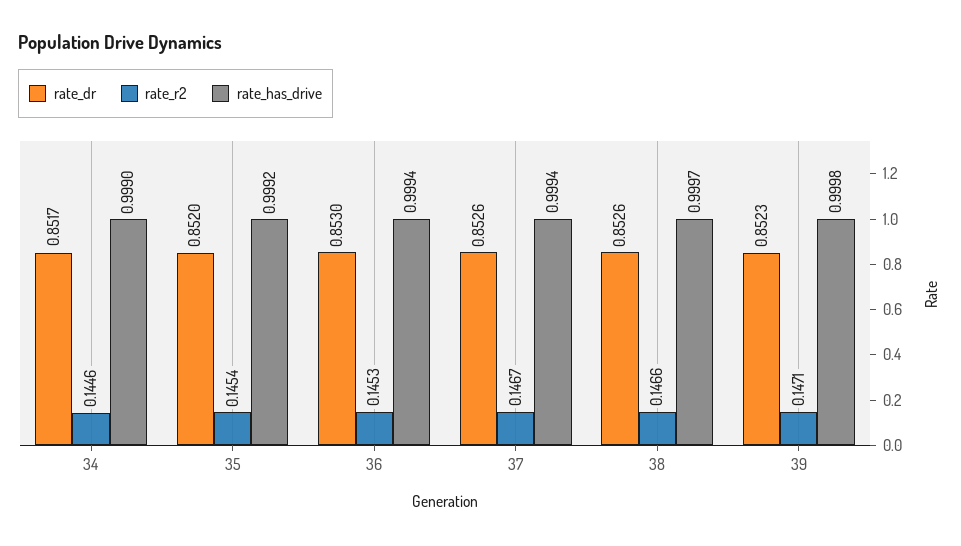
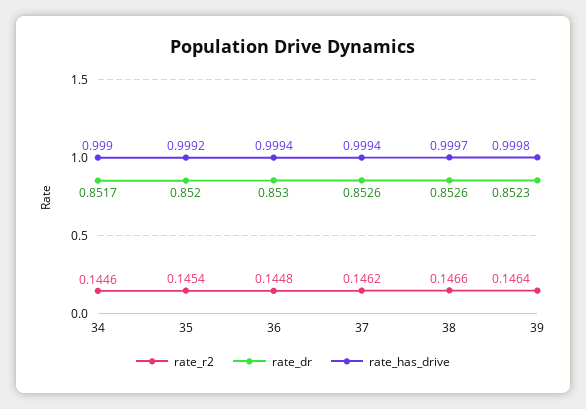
rate_r2, 36: 0.1453 -> 0.1448
rate_r2, 37: 0.1467 -> 0.1462
rate_r2, 39: 0.1471 -> 0.1464

